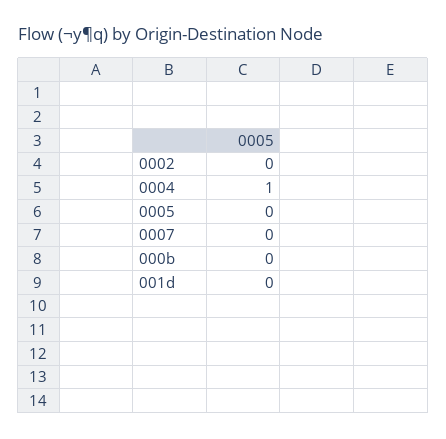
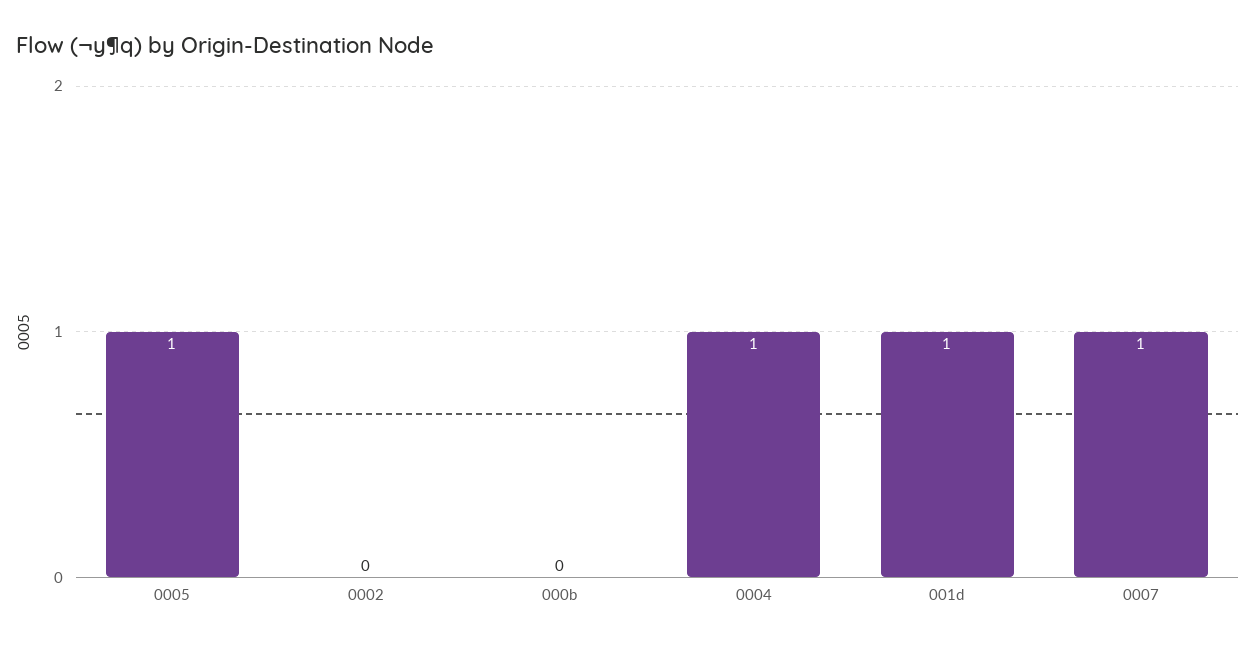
0005: 0 -> 1
0007: 0 -> 1
001d: 0 -> 1

